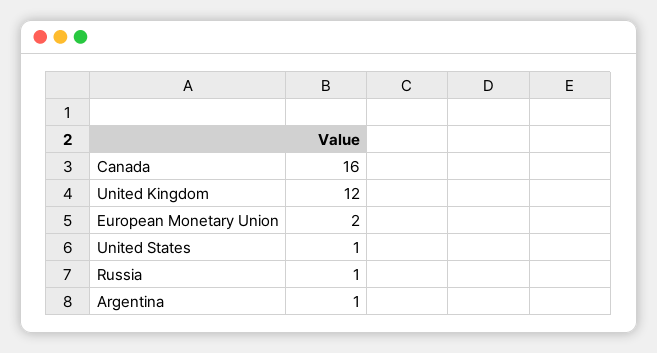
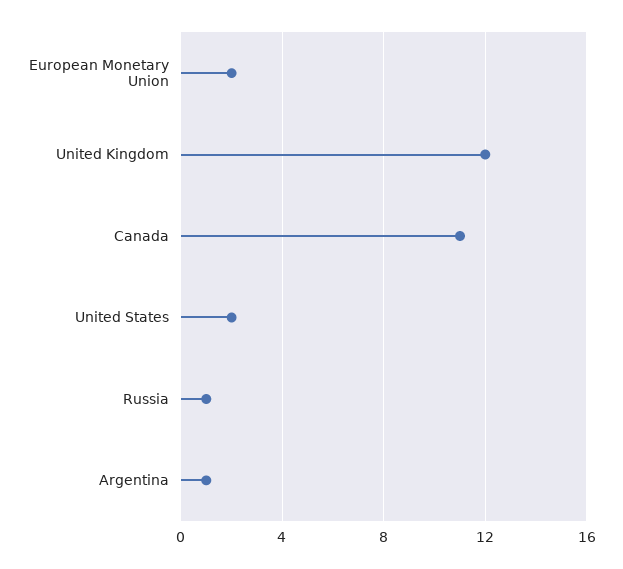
Canada: 16 -> 11
United States: 1 -> 2

